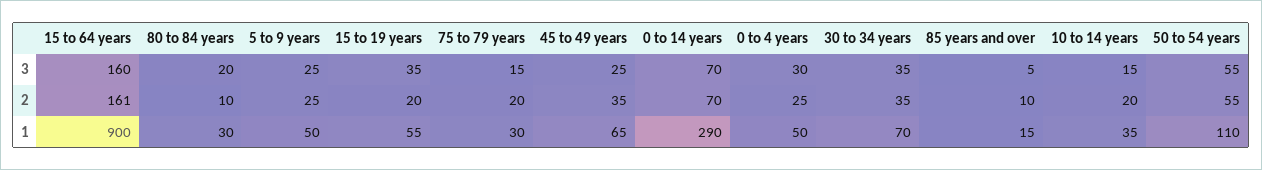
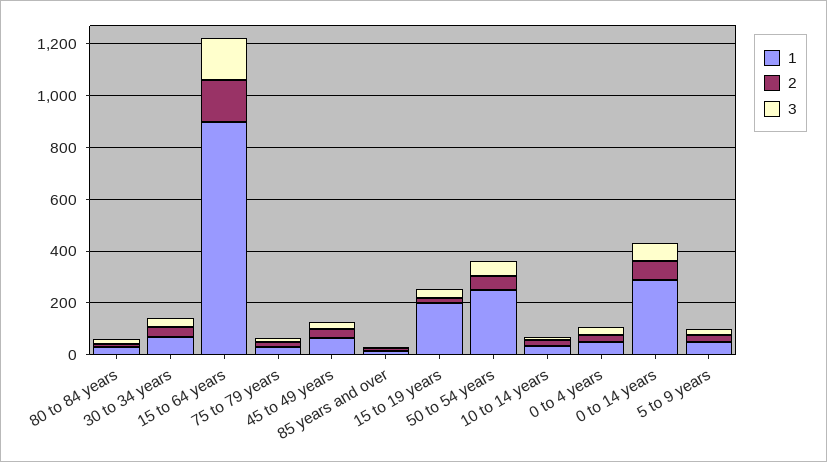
1, 15 to 19 years: 55 -> 200
1, 50 to 54 years: 110 -> 250

